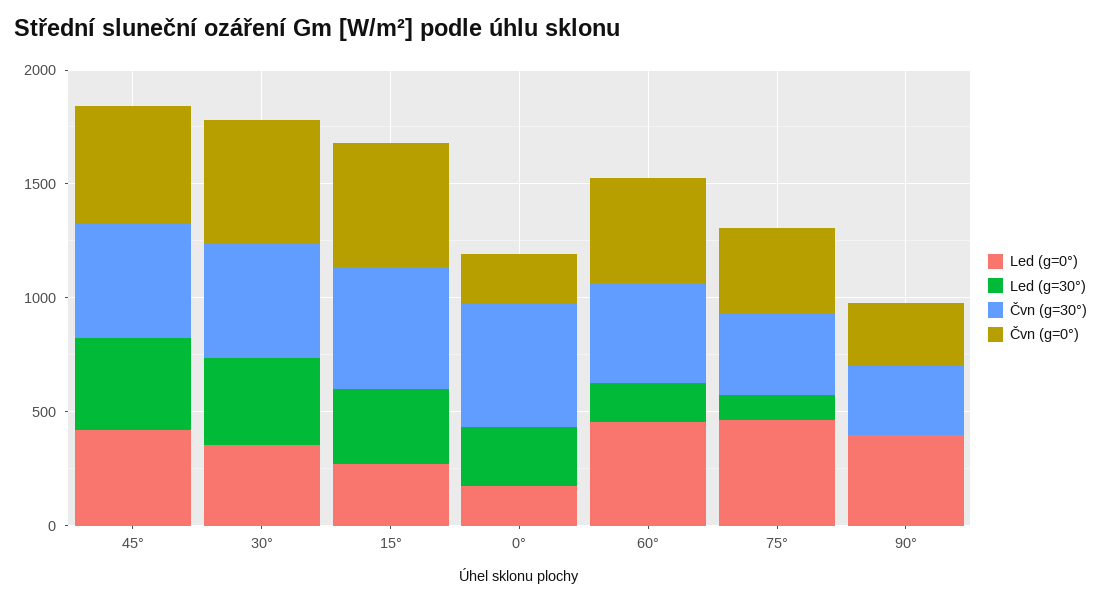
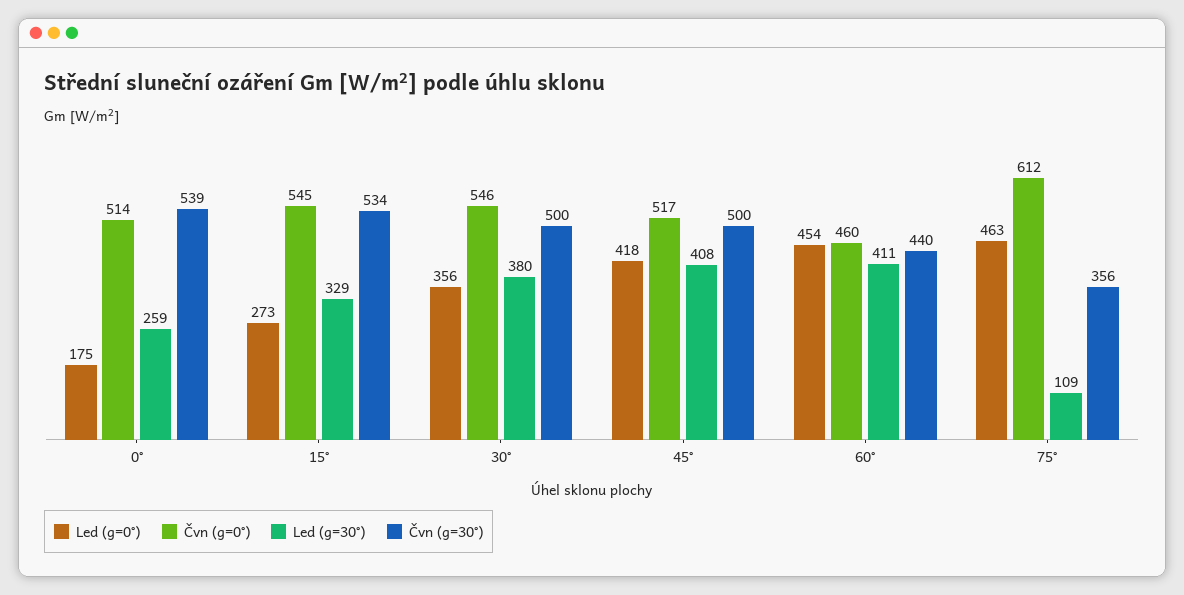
Čvn (g=0°), 0°: 200 -> 514
Led (g=30°), 60°: 200 -> 411
Čvn (g=0°), 75°: 400 -> 612
Led (g=0°), 90°: 400 -> none
Led (g=30°), 90°: 0 -> none
Čvn (g=30°), 90°: 300 -> none
Čvn (g=0°), 90°: 300 -> none

